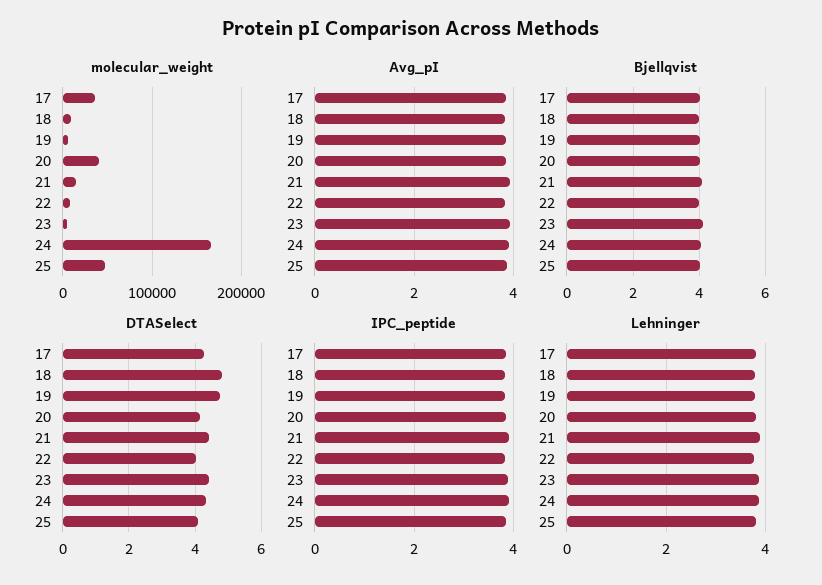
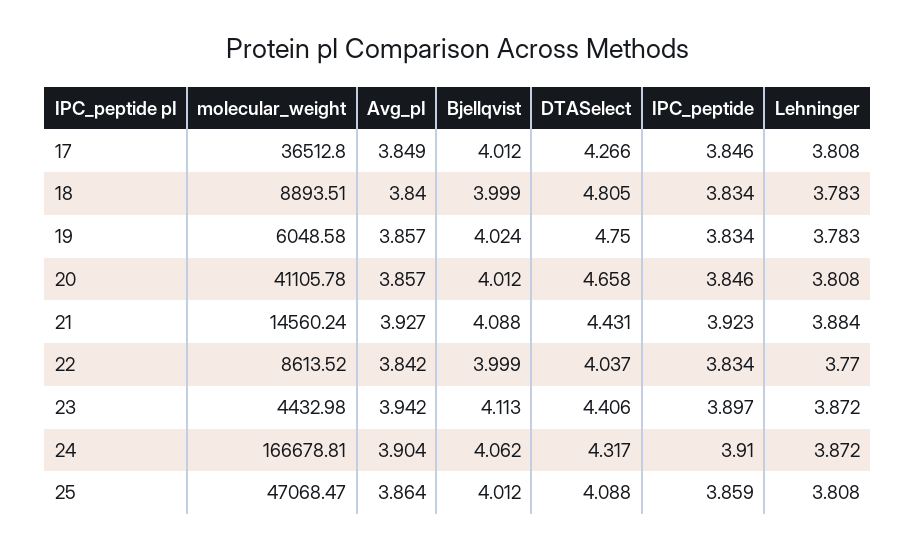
DTASelect, 20: 4.2 -> 4.658

